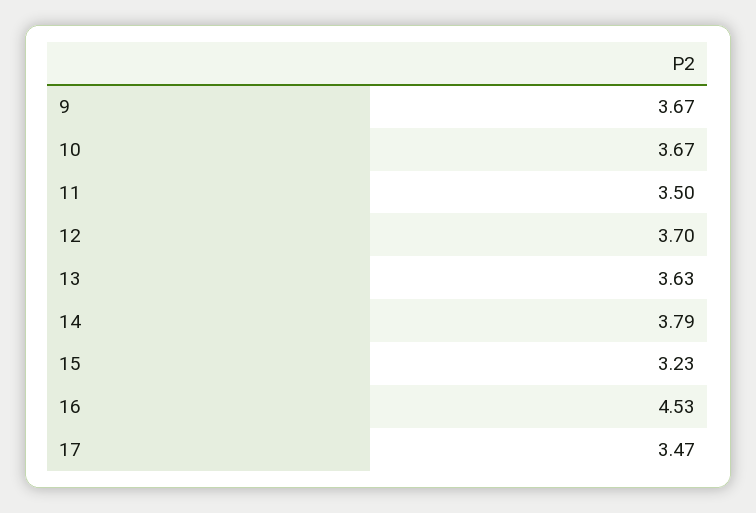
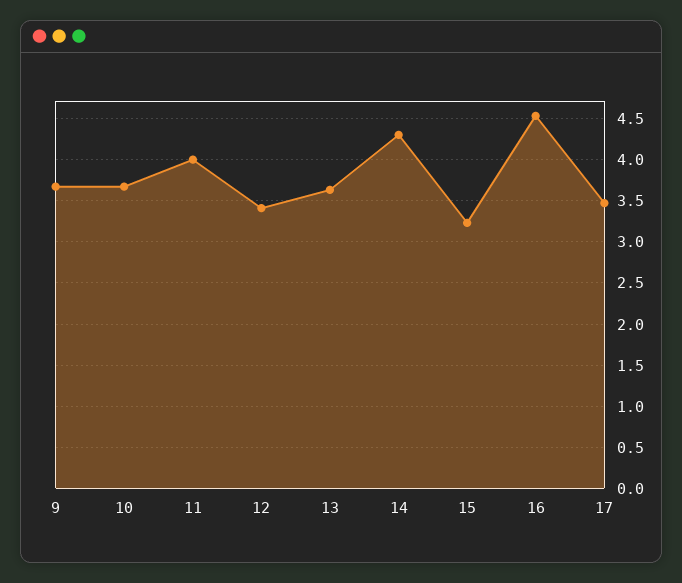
11: 3.5 -> 4
12: 3.7 -> 3.4
14: 3.79 -> 4.3

